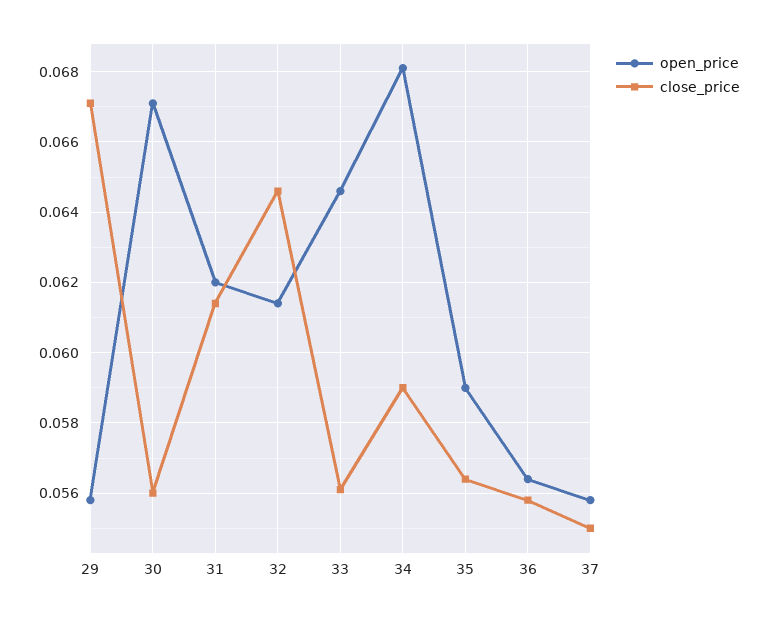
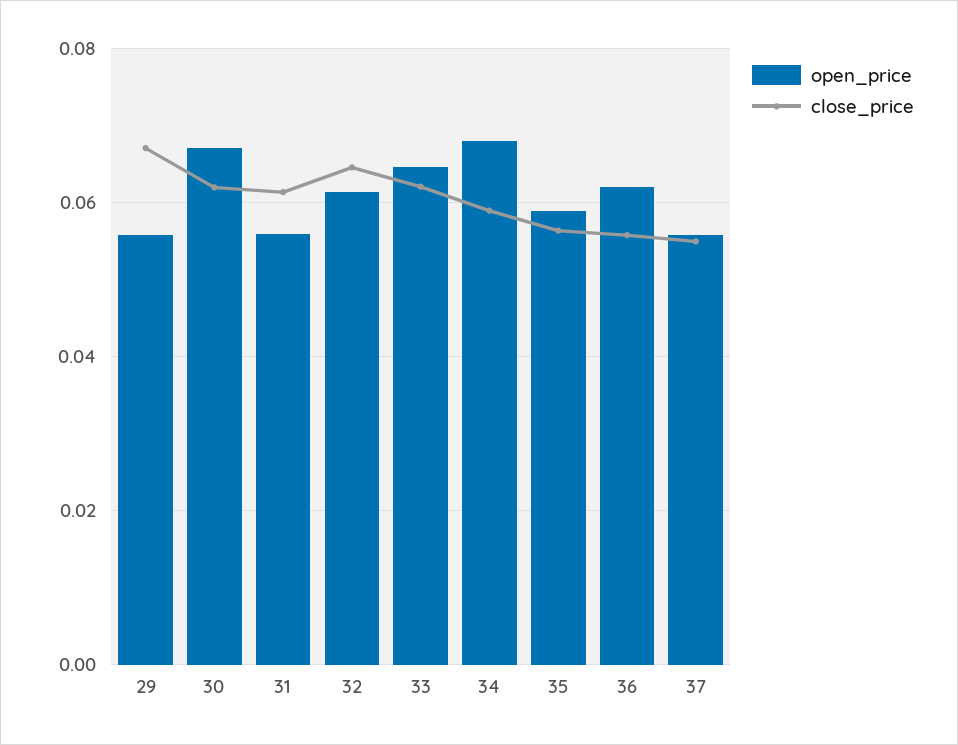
close_price, 30: 0.056 -> 0.062
open_price, 31: 0.062 -> 0.056
close_price, 33: 0.056 -> 0.062
open_price, 36: 0.0565 -> 0.062

